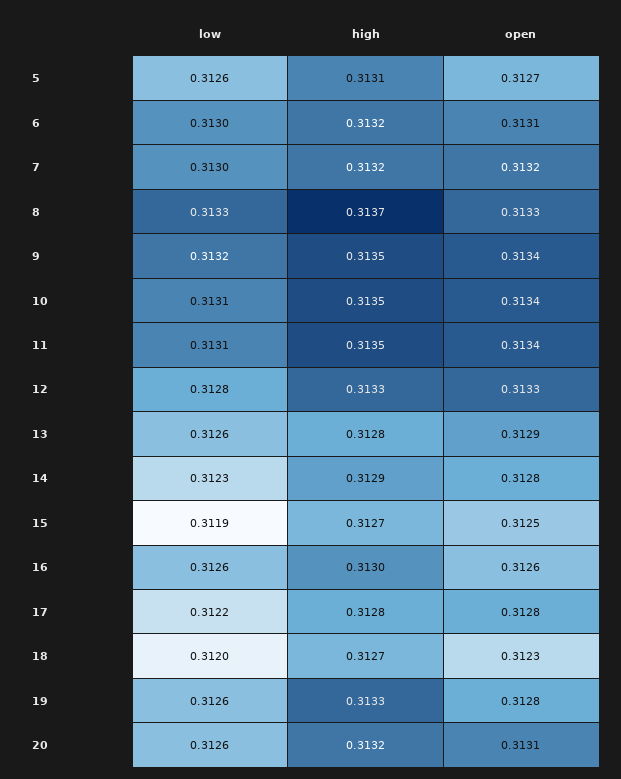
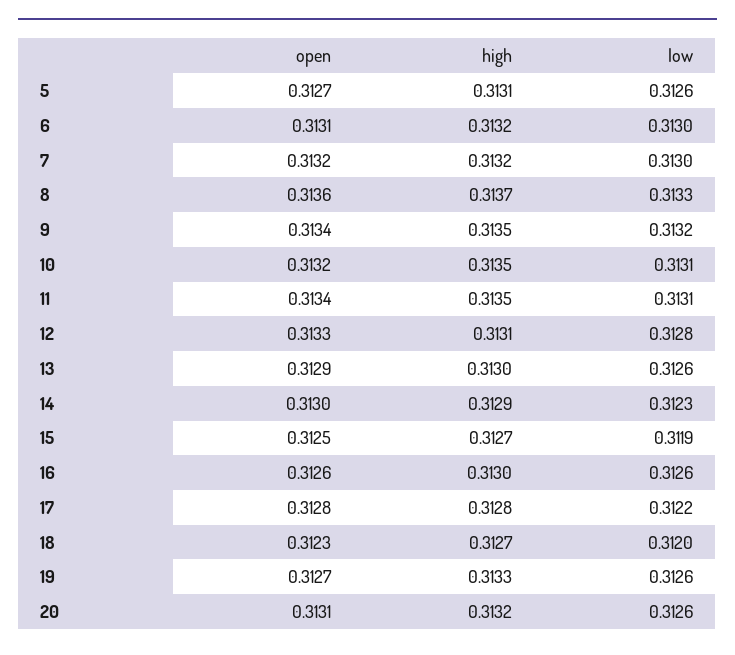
open, 8: 0.3133 -> 0.3136
open, 10: 0.3134 -> 0.3132
high, 12: 0.3133 -> 0.3131
high, 13: 0.3128 -> 0.313
open, 14: 0.3128 -> 0.313
open, 19: 0.3128 -> 0.3127

